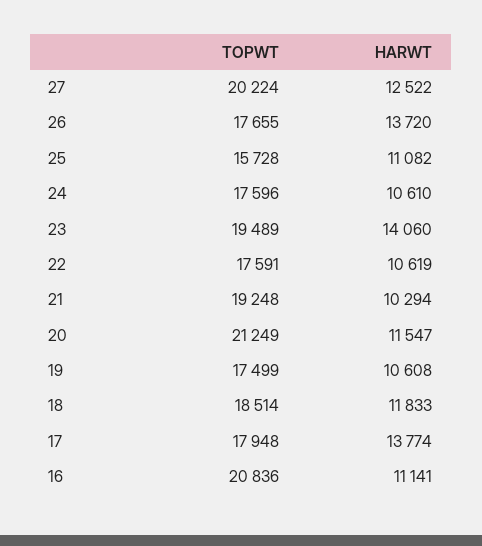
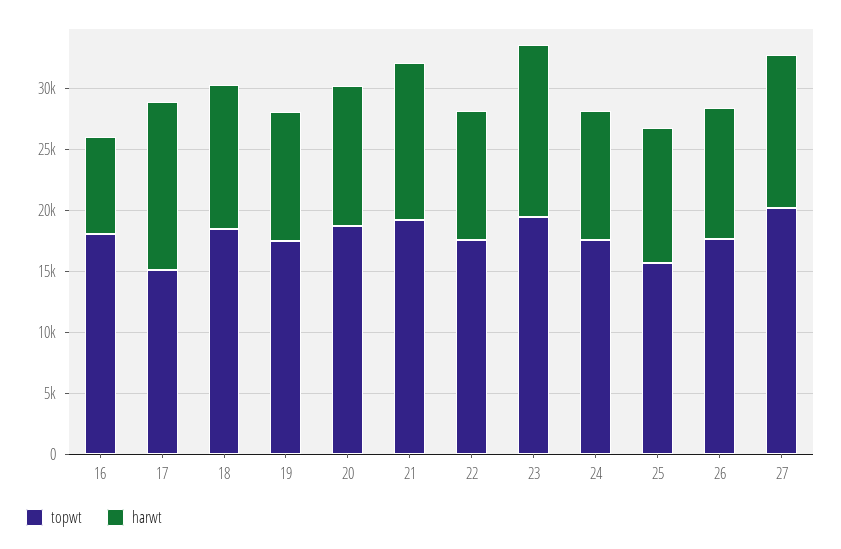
HARWT, 26: 13720 -> 11000
HARWT, 21: 10294 -> 13000
TOPWT, 20: 21249 -> 19000
TOPWT, 17: 17948 -> 15000
TOPWT, 16: 20836 -> 18000
HARWT, 16: 11141 -> 8000

